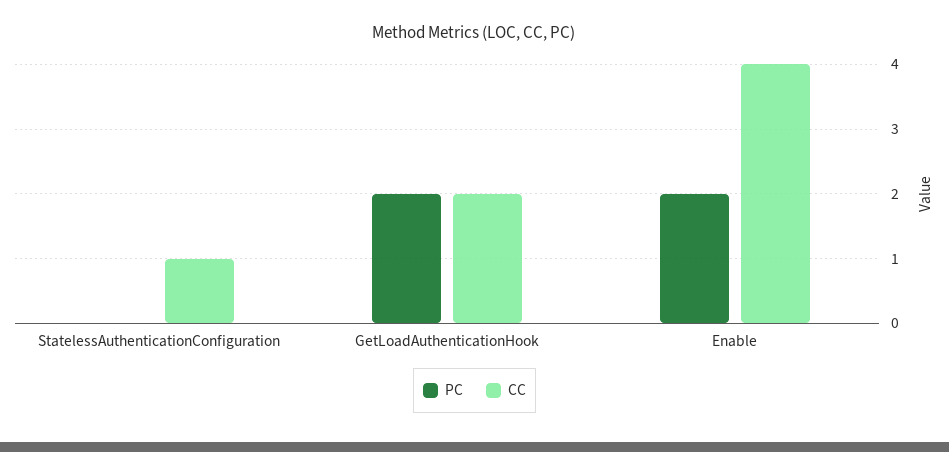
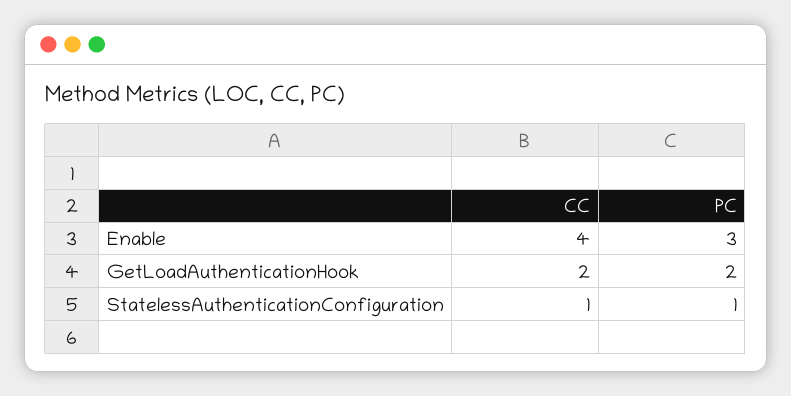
PC, StatelessAuthenticationConfiguration: 0 -> 1
PC, Enable: 2 -> 3

